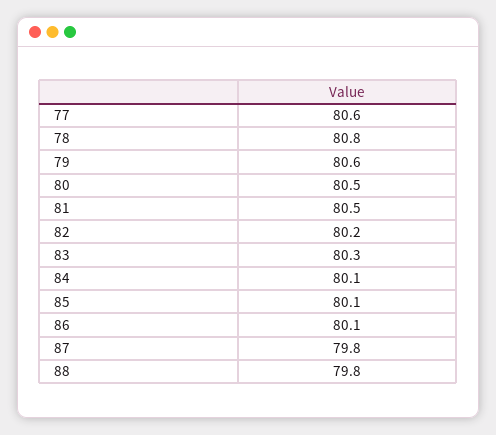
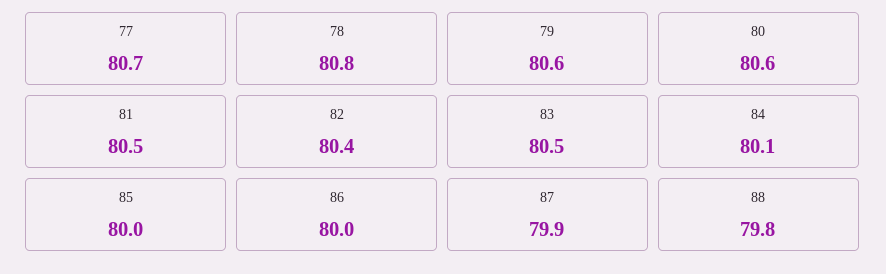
77: 80.6 -> 80.7
80: 80.5 -> 80.6
82: 80.2 -> 80.4
83: 80.3 -> 80.5
85: 80.1 -> 80
86: 80.1 -> 80
87: 79.8 -> 79.9

